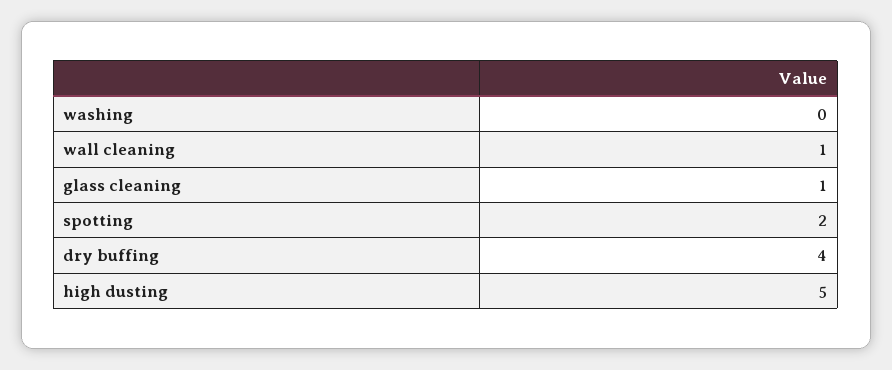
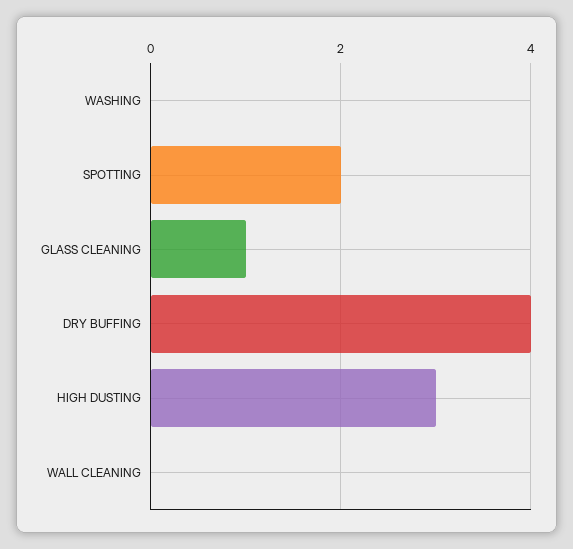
wall cleaning: 1 -> 0
high dusting: 5 -> 3

